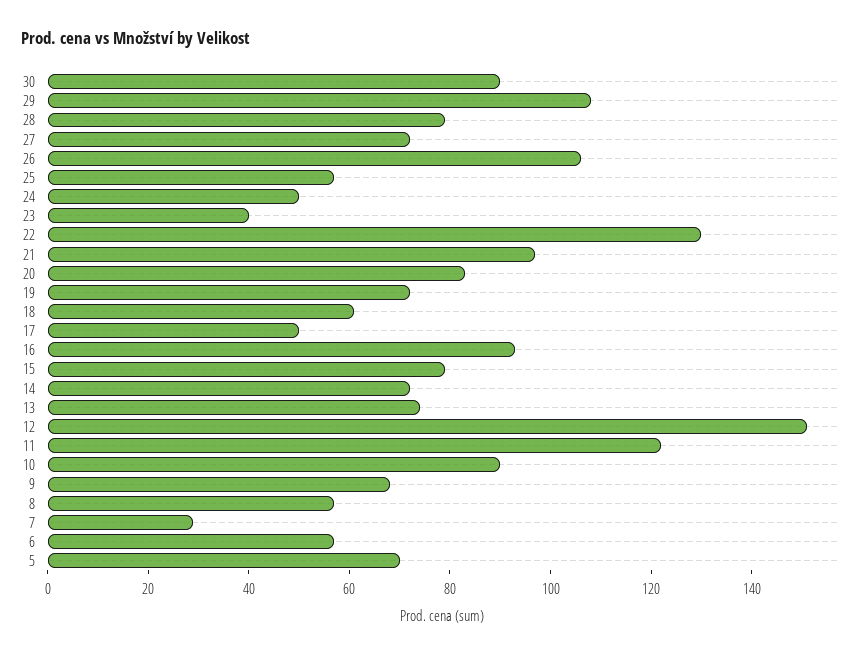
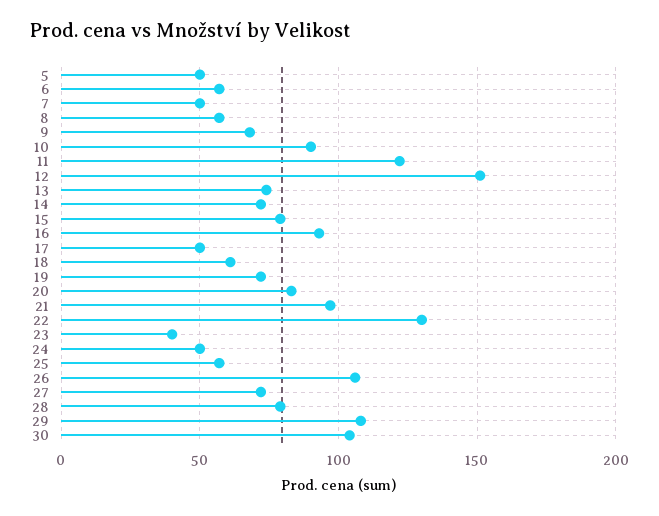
30: 90 -> 105
7: 30 -> 50
5: 70 -> 50

